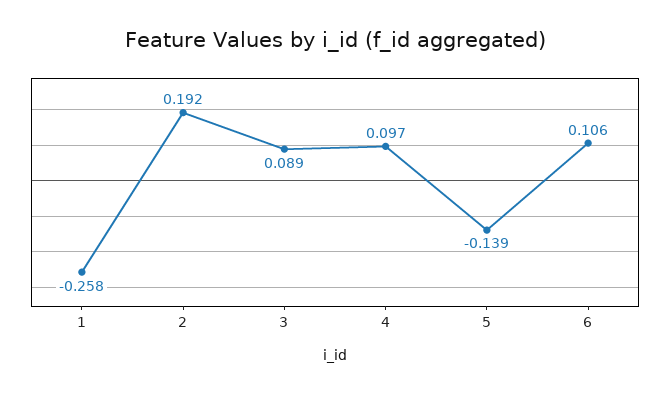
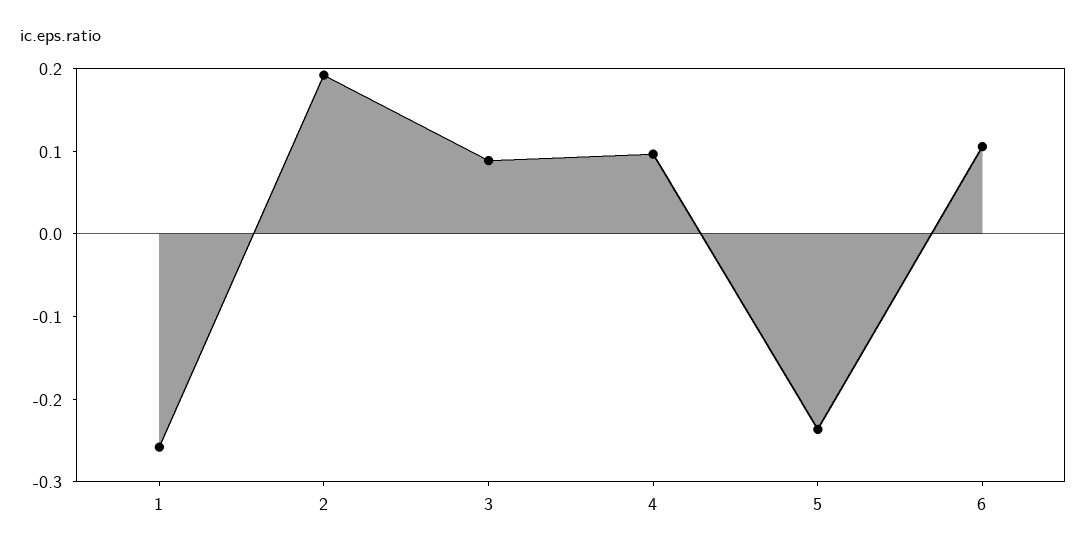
5: -0.139 -> -0.24

